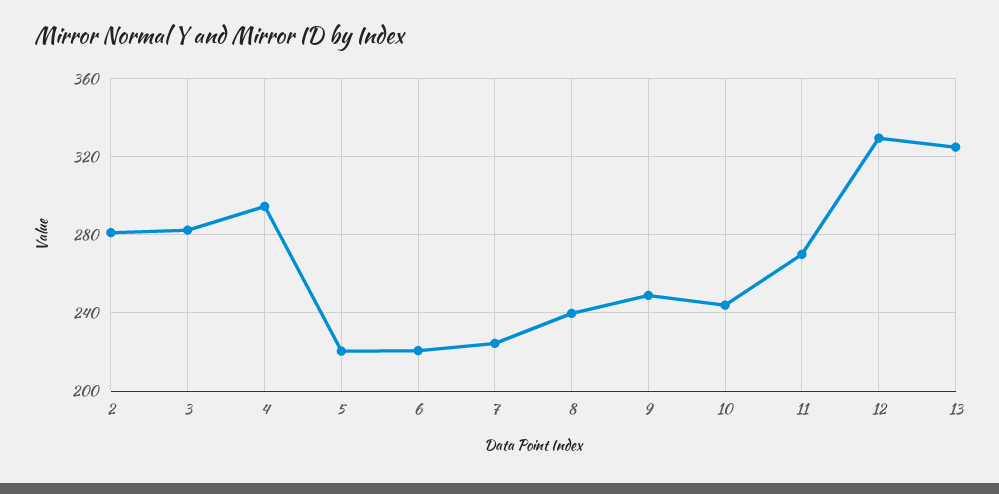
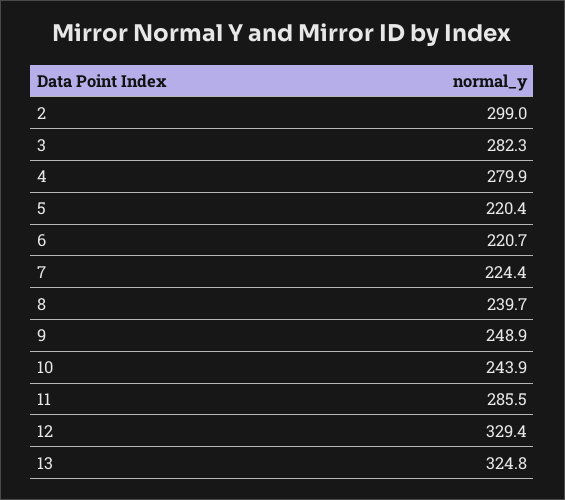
2: 280 -> 299
4: 295 -> 279.9
11: 270 -> 285.5

